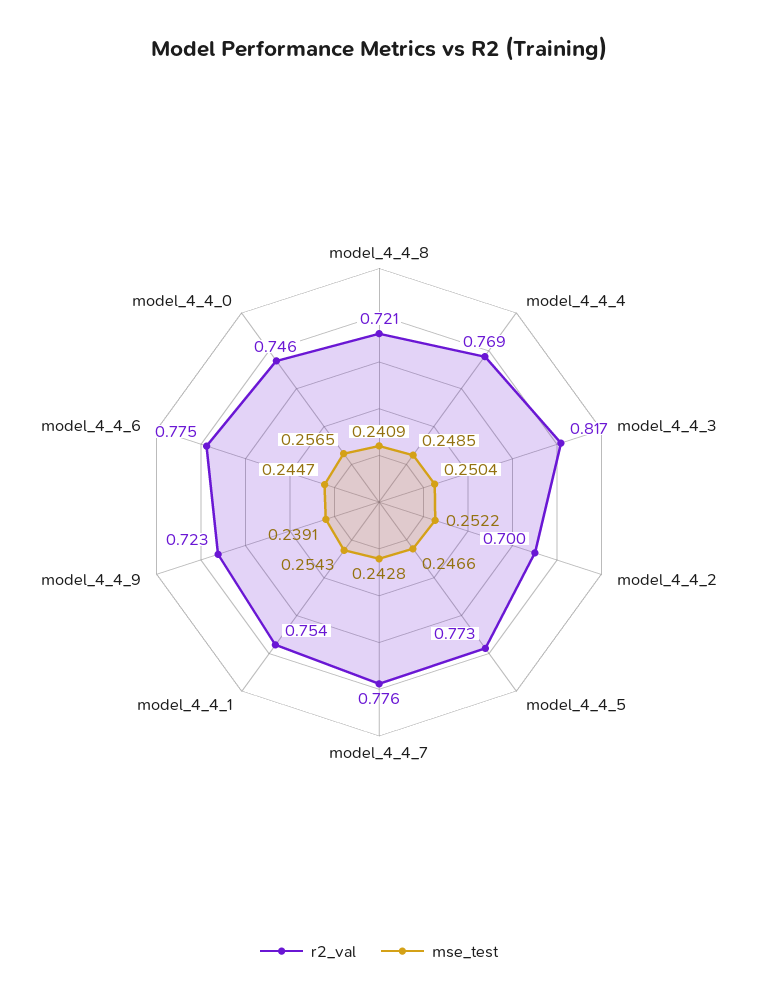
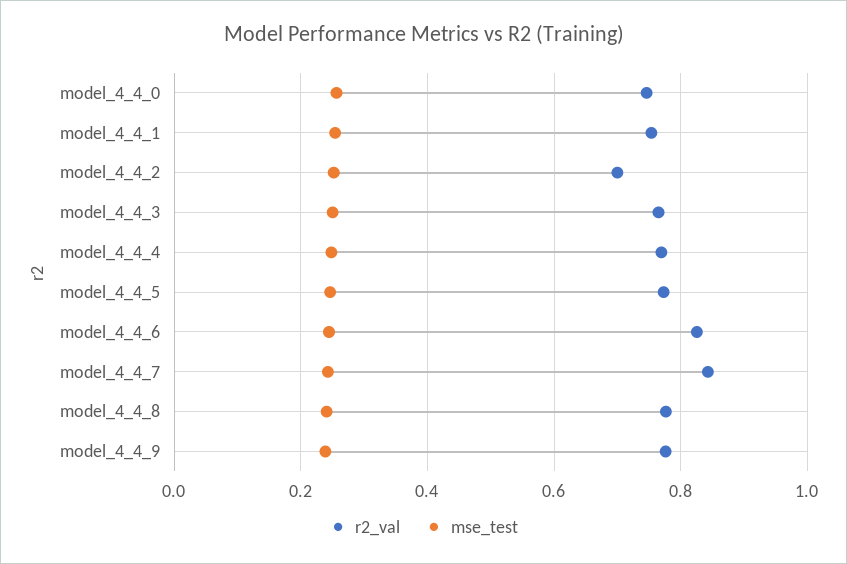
r2_val, model_4_4_8: 0.721 -> 0.78
r2_val, model_4_4_3: 0.817 -> 0.76
r2_val, model_4_4_7: 0.776 -> 0.84
r2_val, model_4_4_9: 0.723 -> 0.78
r2_val, model_4_4_6: 0.775 -> 0.82

